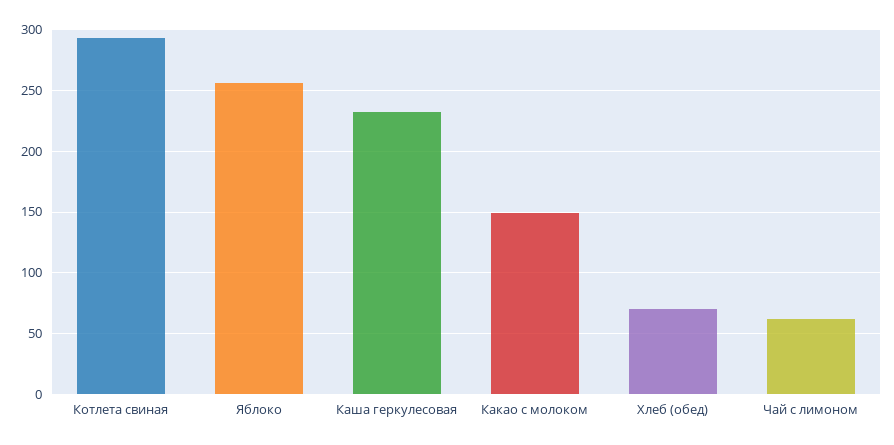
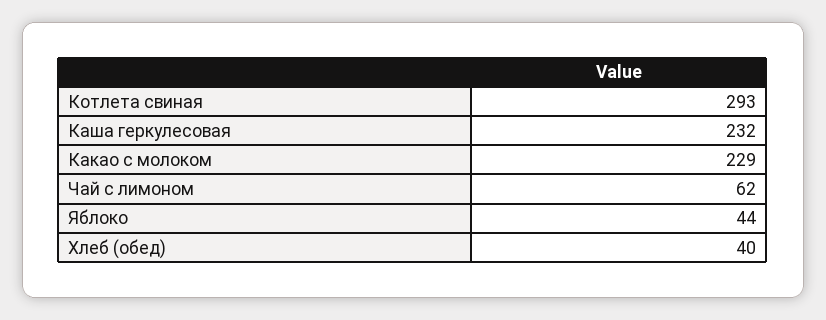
Яблоко: 255 -> 44
Какао с молоком: 150 -> 229
Хлеб (обед): 70 -> 40

